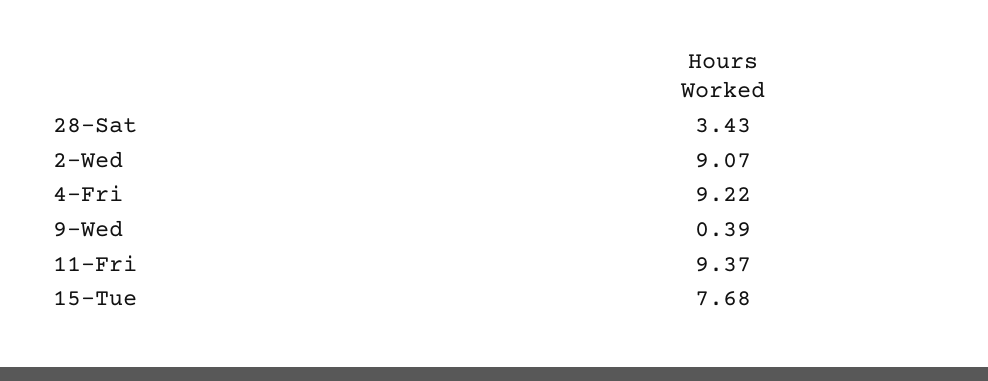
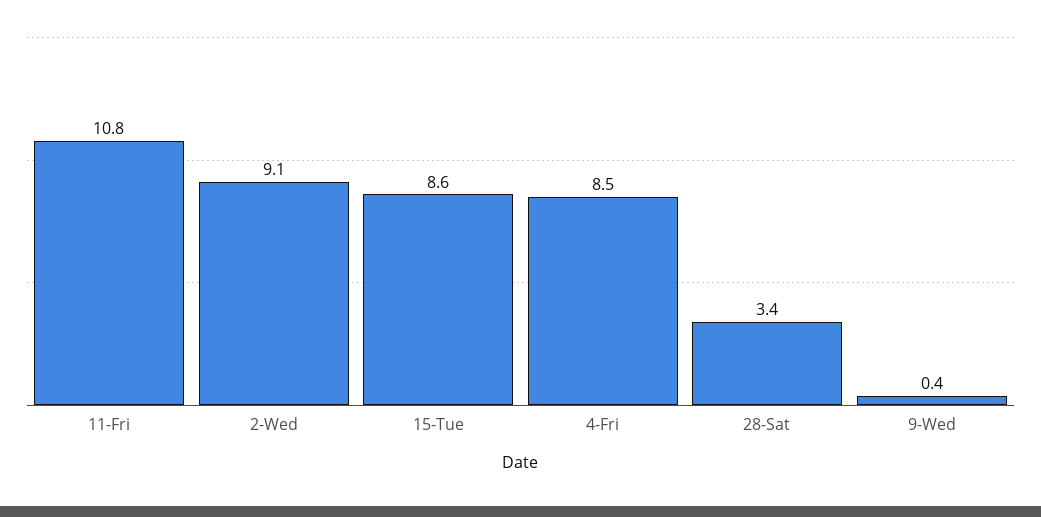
4-Fri: 9.22 -> 8.5
11-Fri: 9.37 -> 10.8
15-Tue: 7.68 -> 8.6

